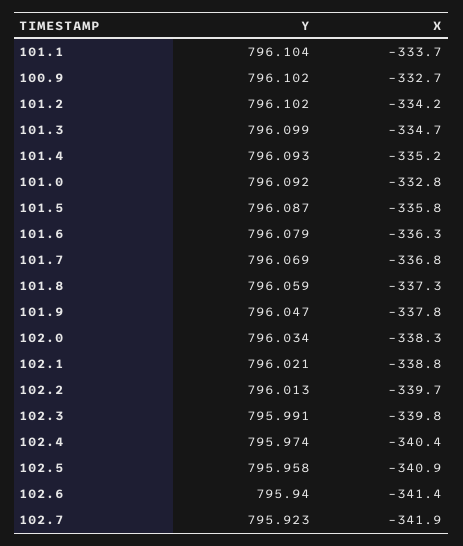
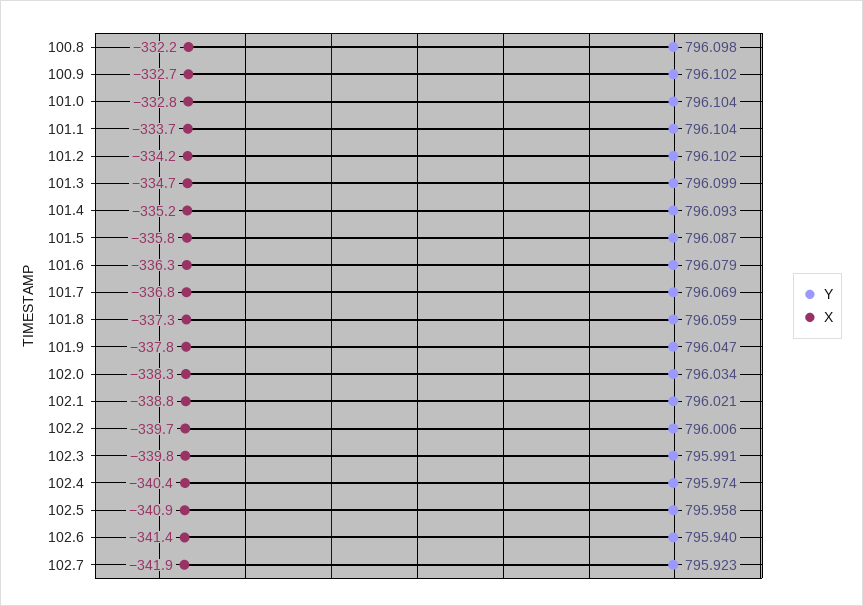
Y, 101.0: 796.092 -> 796.104
Y, 102.2: 796.013 -> 796.006
Y, 100.8: none -> 796.098
X, 100.8: none -> -332.2

